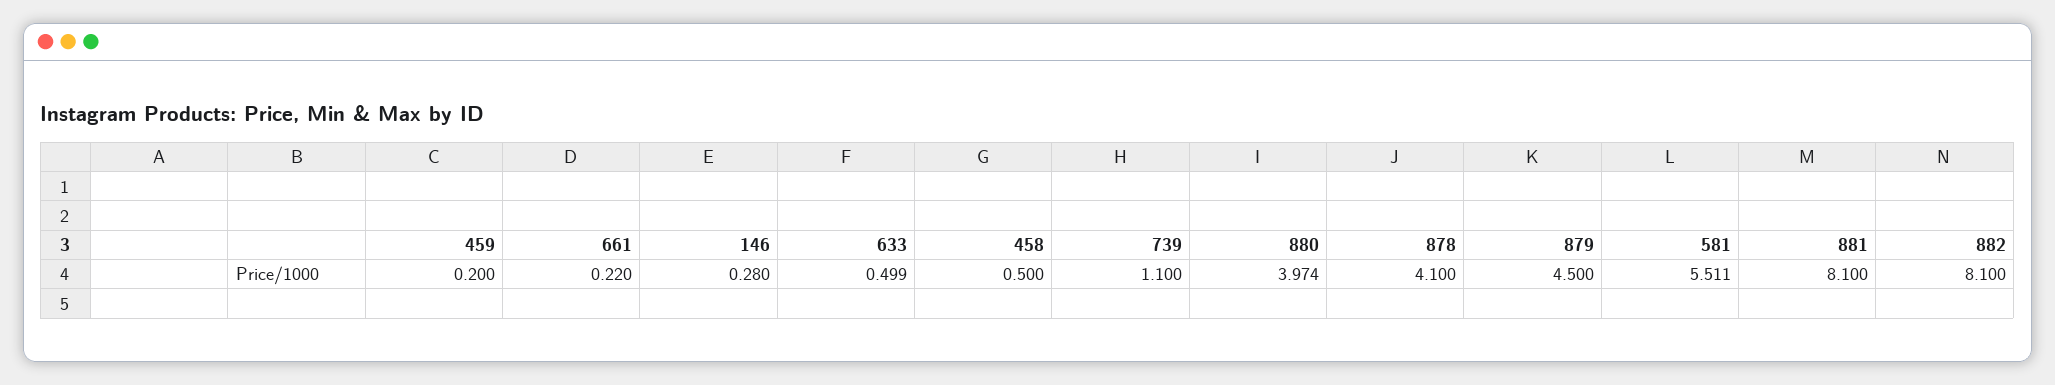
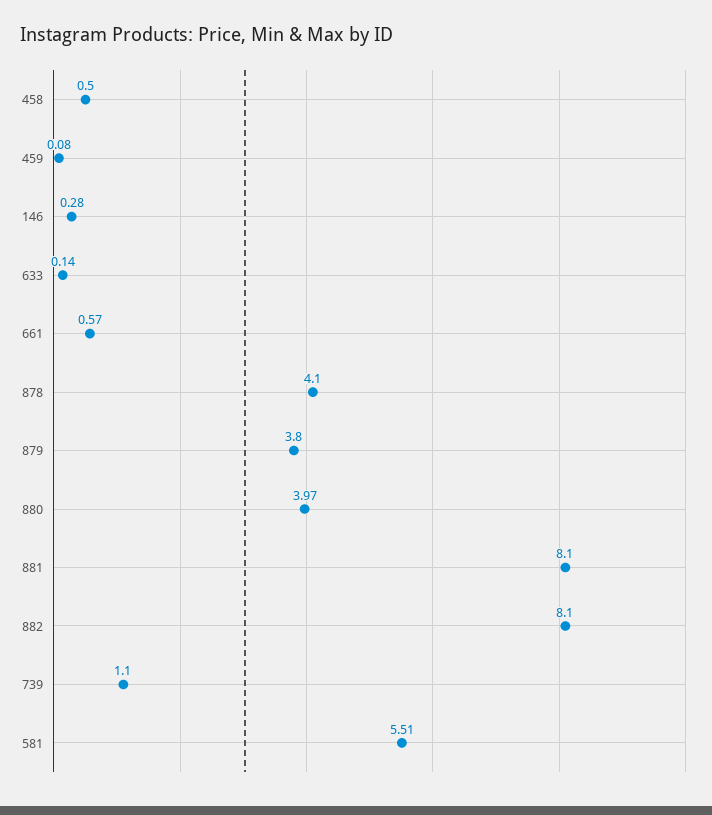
459: 0.2 -> 0.08
661: 0.22 -> 0.57
633: 0.499 -> 0.14
879: 4.5 -> 3.8

